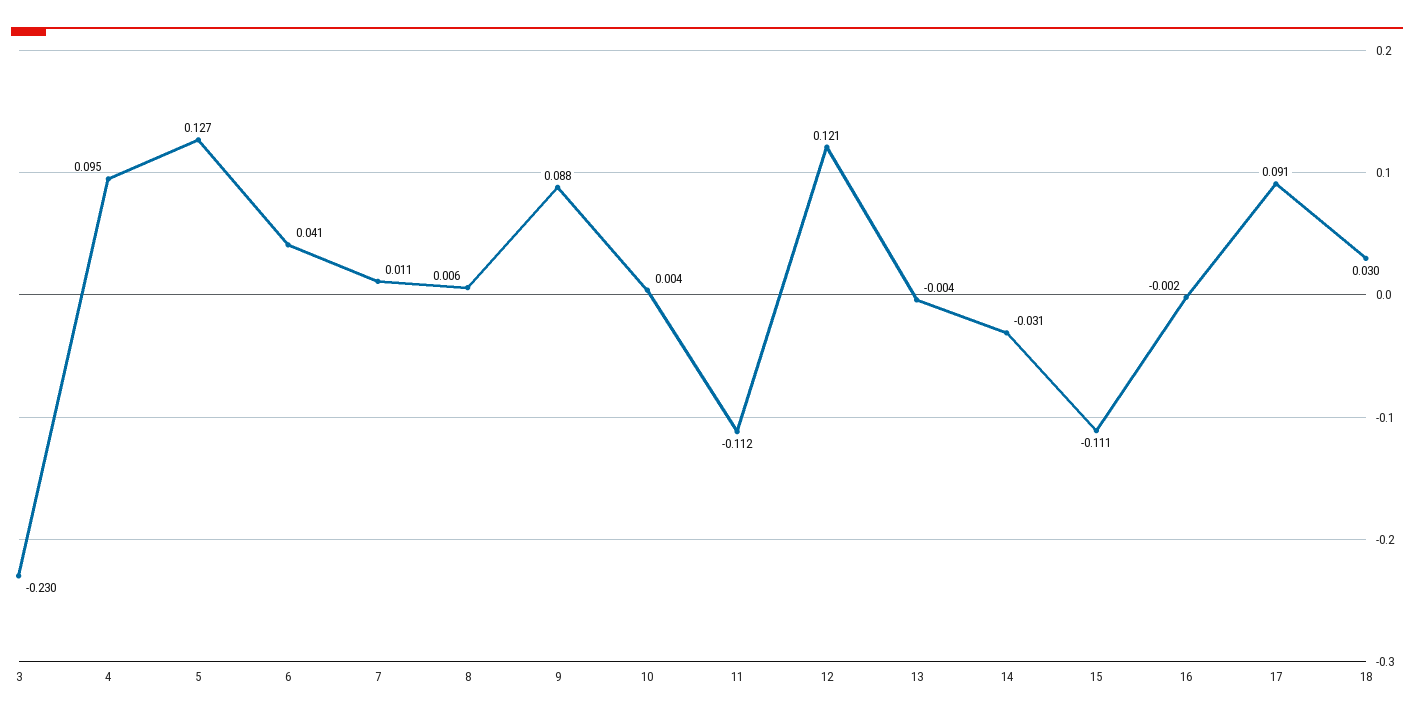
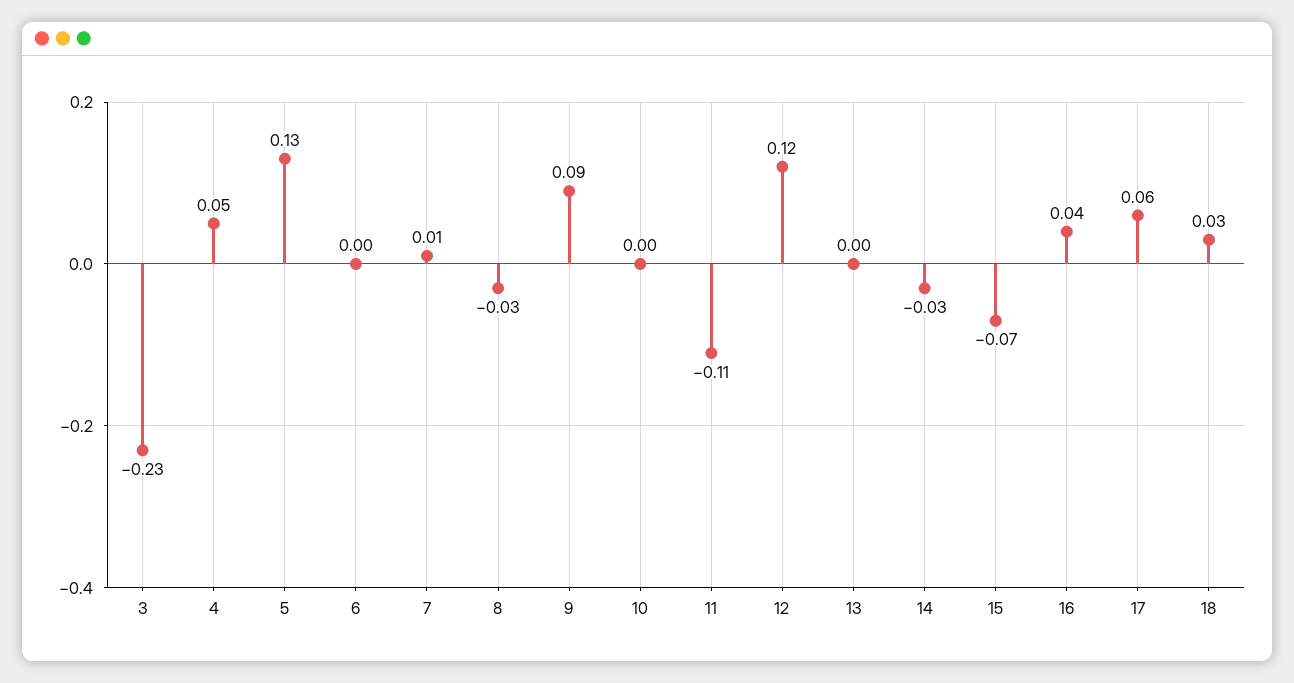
4: 0.095 -> 0.05
6: 0.041 -> 0
8: 0.006 -> -0.03
15: -0.111 -> -0.07
16: -0.002 -> 0.04
17: 0.091 -> 0.06

